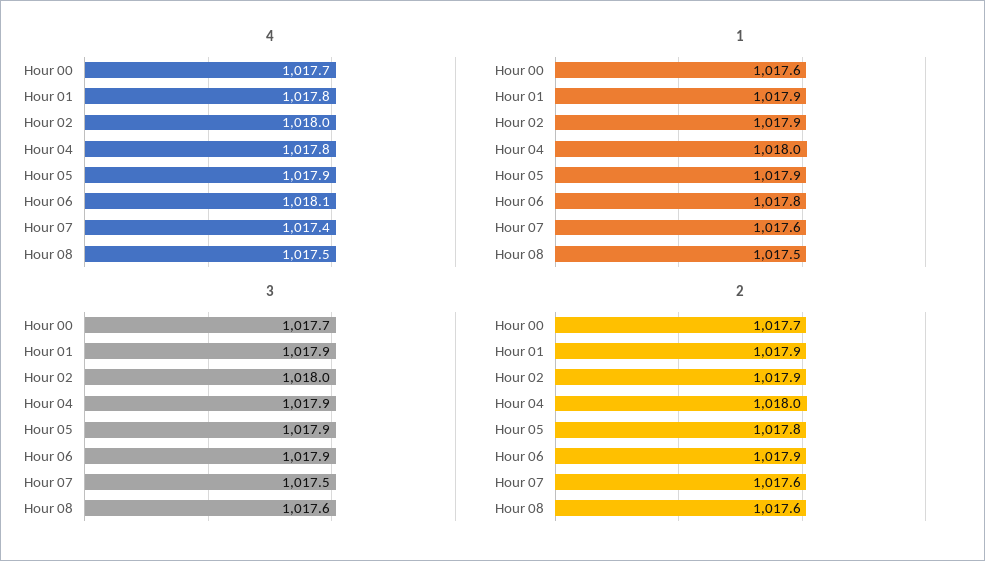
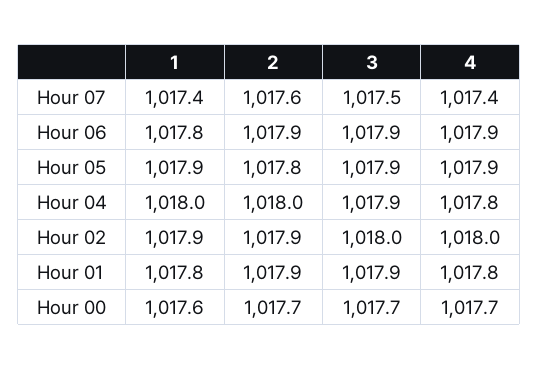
4, Hour 06: 1018.1 -> 1017.9
4, Hour 08: 1017.5 -> none
1, Hour 01: 1017.9 -> 1017.8
1, Hour 07: 1017.6 -> 1017.4
1, Hour 08: 1017.5 -> none
3, Hour 08: 1017.6 -> none
2, Hour 08: 1017.6 -> none

